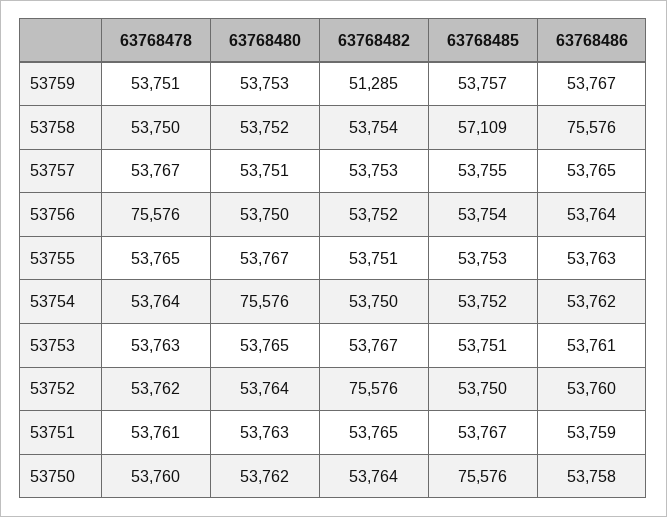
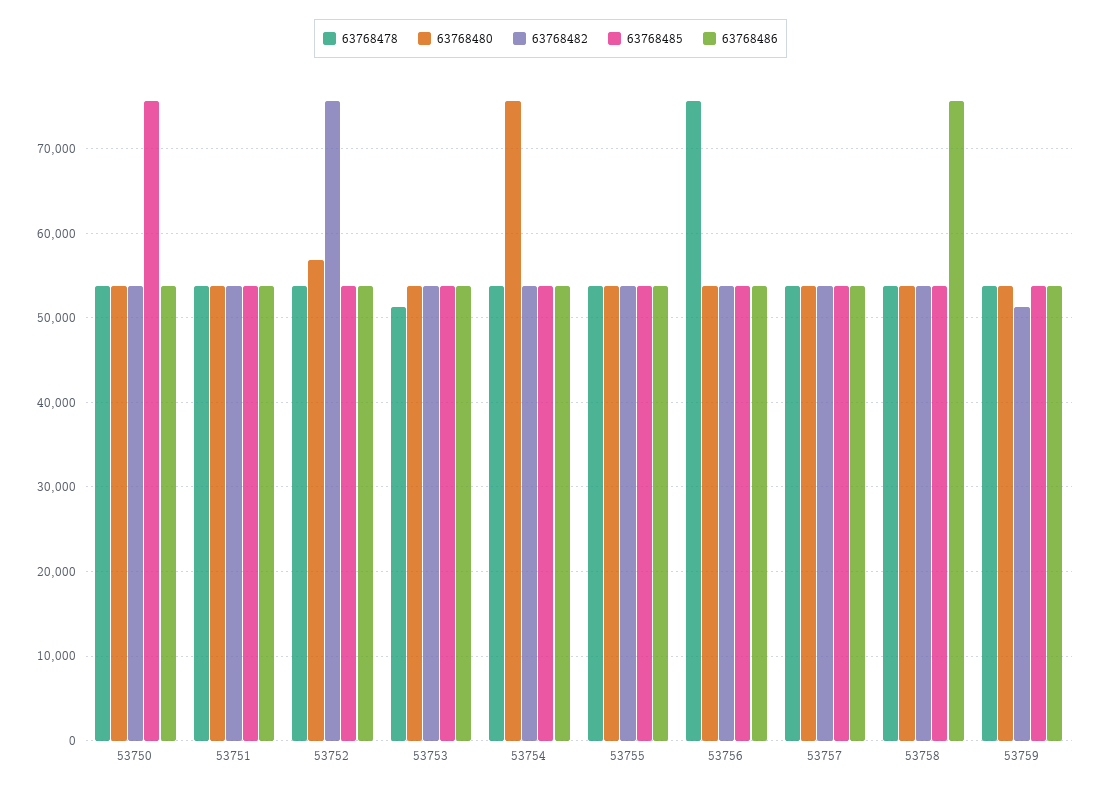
63768485, 53758: 57109 -> 54000
63768478, 53753: 53763 -> 51000
63768480, 53752: 53764 -> 57000

